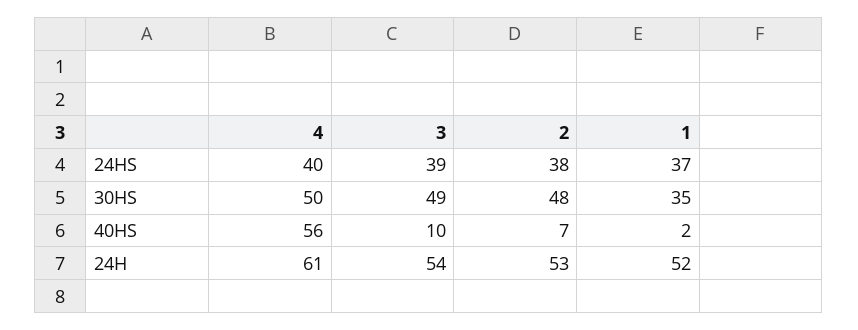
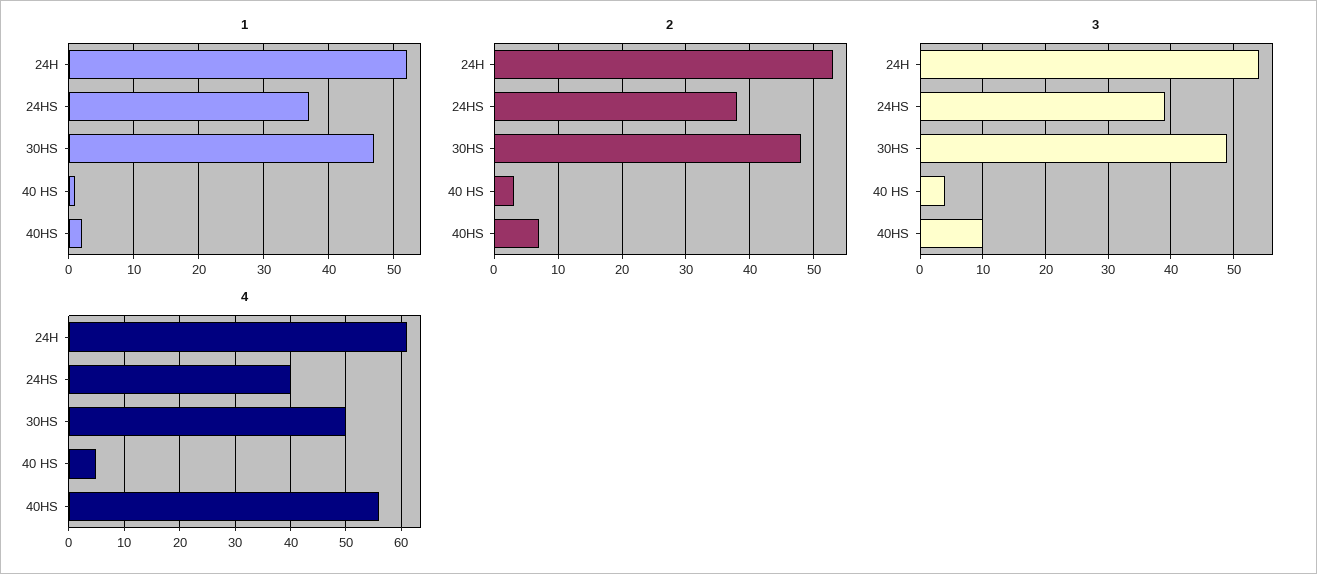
1, 30HS: 35 -> 47
1, 40 HS: none -> 1
2, 40 HS: none -> 3
3, 40 HS: none -> 4
4, 40 HS: none -> 5

